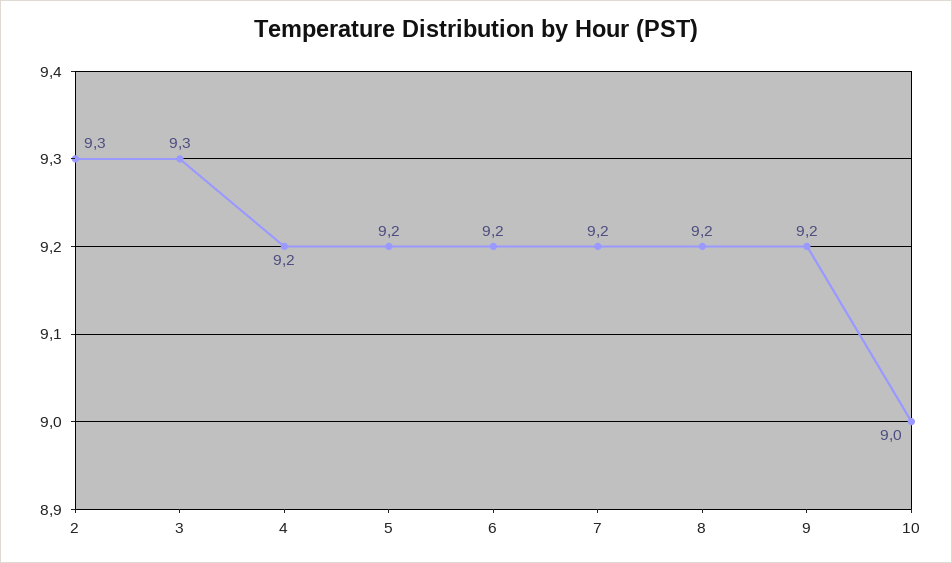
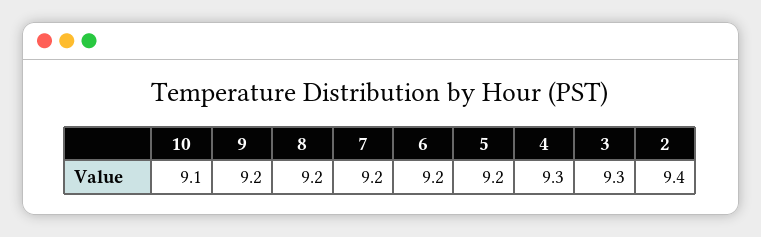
2: 9.3 -> 9.4
4: 9.2 -> 9.3
10: 9 -> 9.1

